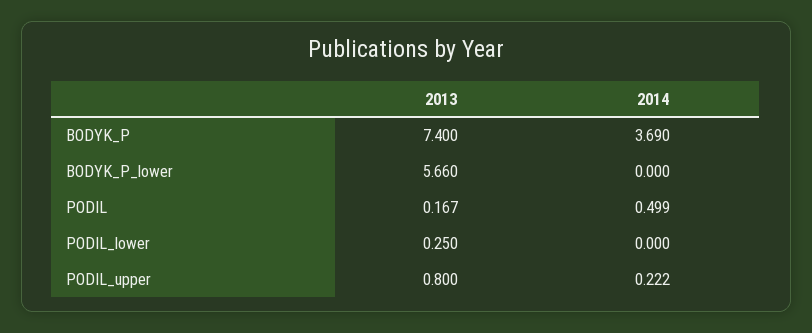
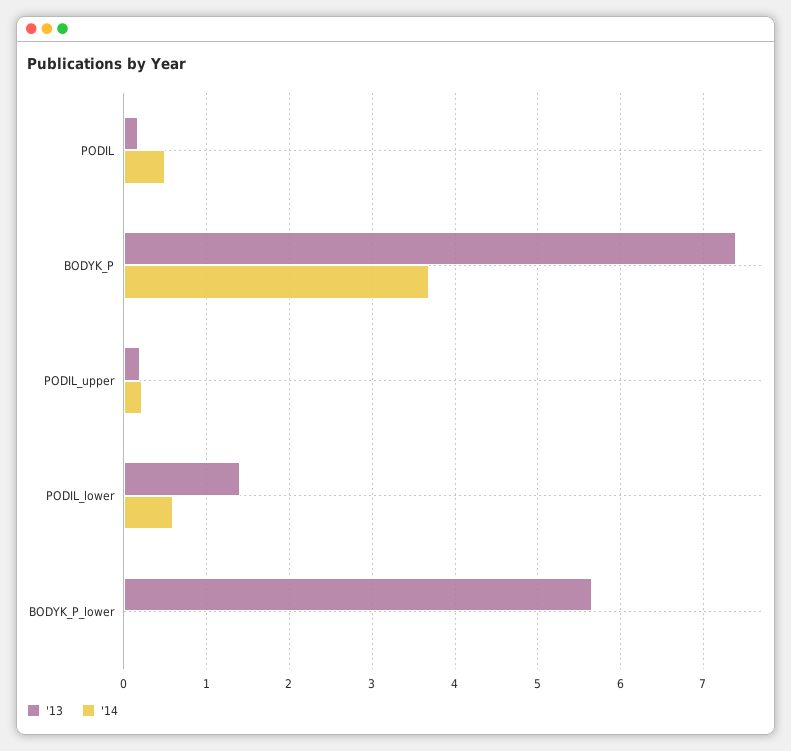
2013, PODIL_lower: 0.25 -> 1.4
2014, PODIL_lower: 0 -> 0.6
2013, PODIL_upper: 0.8 -> 0.2

